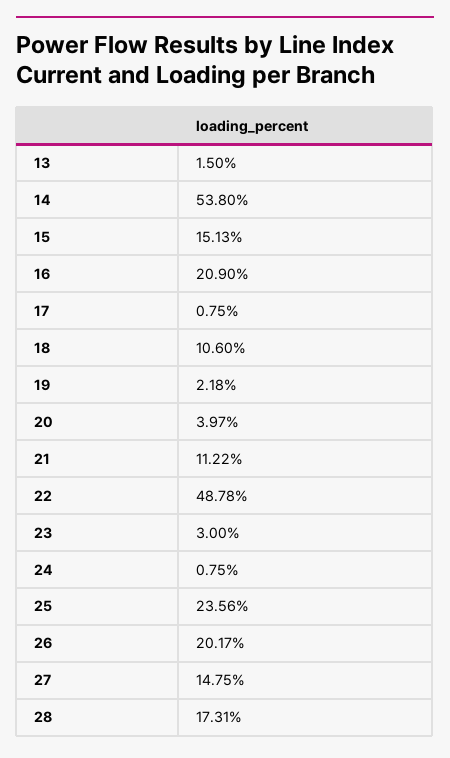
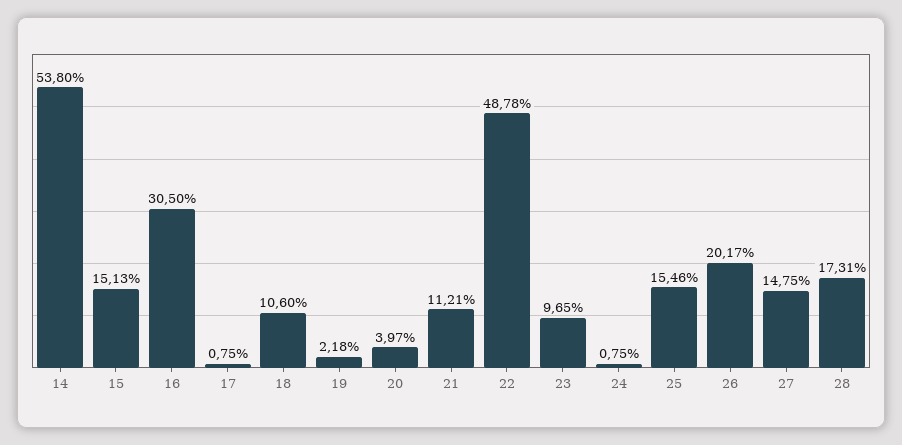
13: 1.5 -> none
16: 20.9 -> 30.5
21: 11.22 -> 11.21
23: 3 -> 9.65
25: 23.56 -> 15.46

